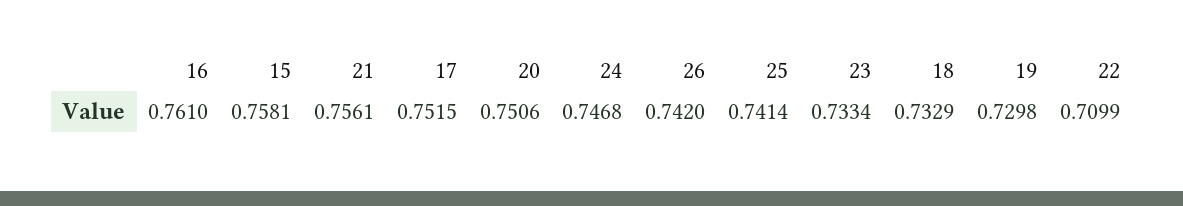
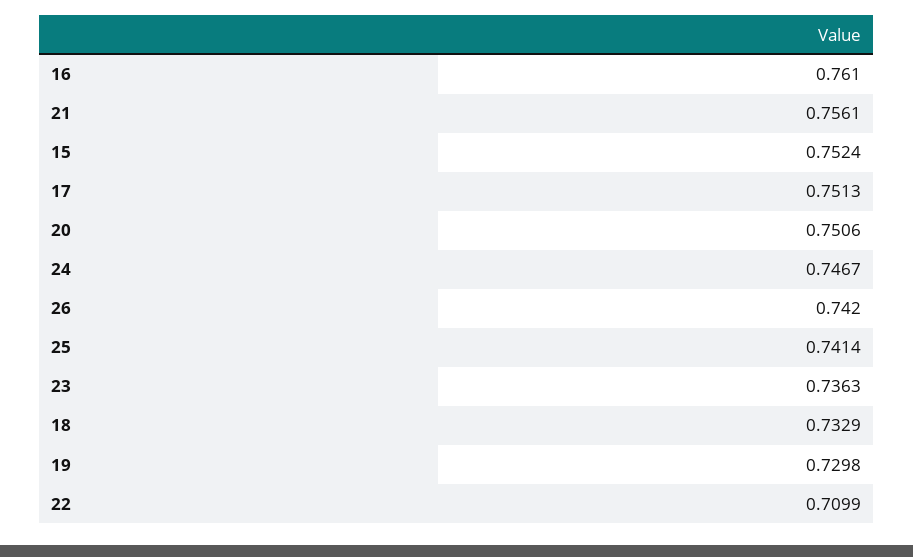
15: 0.7581 -> 0.7524
17: 0.7515 -> 0.7513
24: 0.7468 -> 0.7467
23: 0.7334 -> 0.7363

